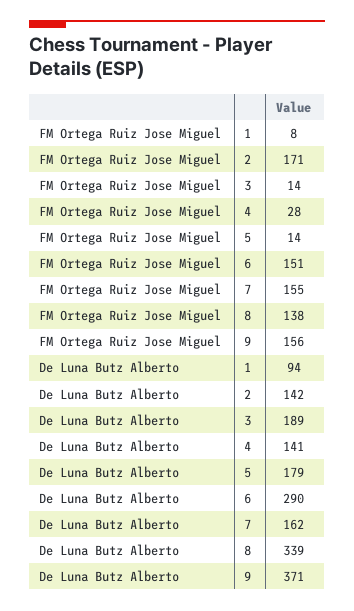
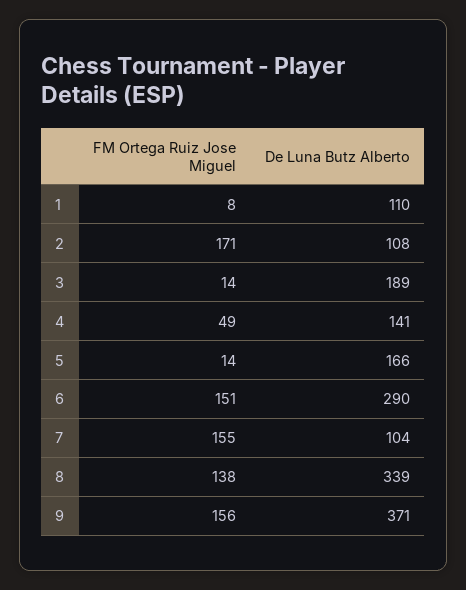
FM Ortega Ruiz Jose Miguel, 4: 28 -> 49
De Luna Butz Alberto, 1: 94 -> 110
De Luna Butz Alberto, 2: 142 -> 108
De Luna Butz Alberto, 5: 179 -> 166
De Luna Butz Alberto, 7: 162 -> 104

